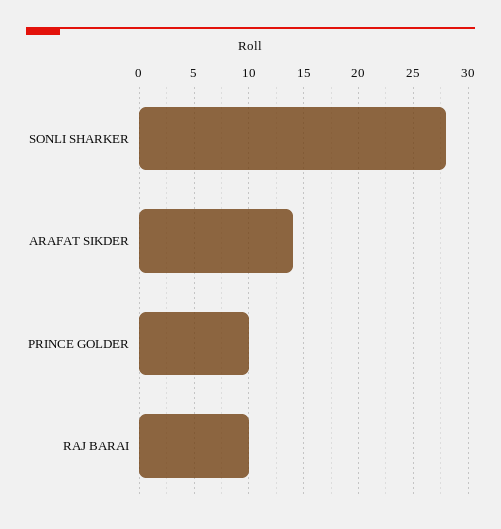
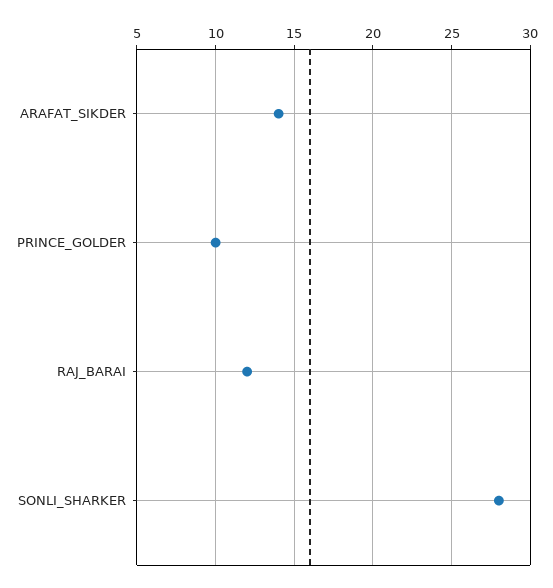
RAJ BARAI: 10 -> 12

